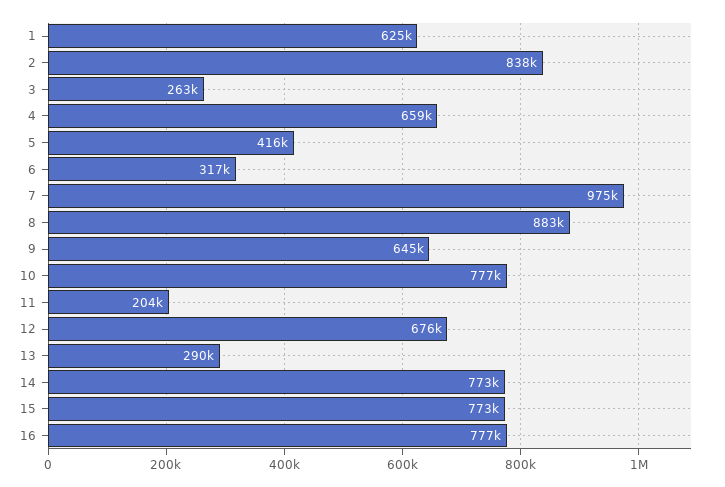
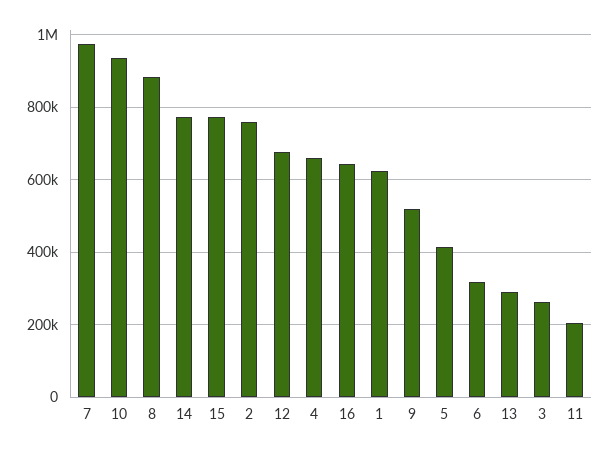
2: 838000 -> 760000
9: 645000 -> 520000
10: 777000 -> 940000
16: 777000 -> 640000

